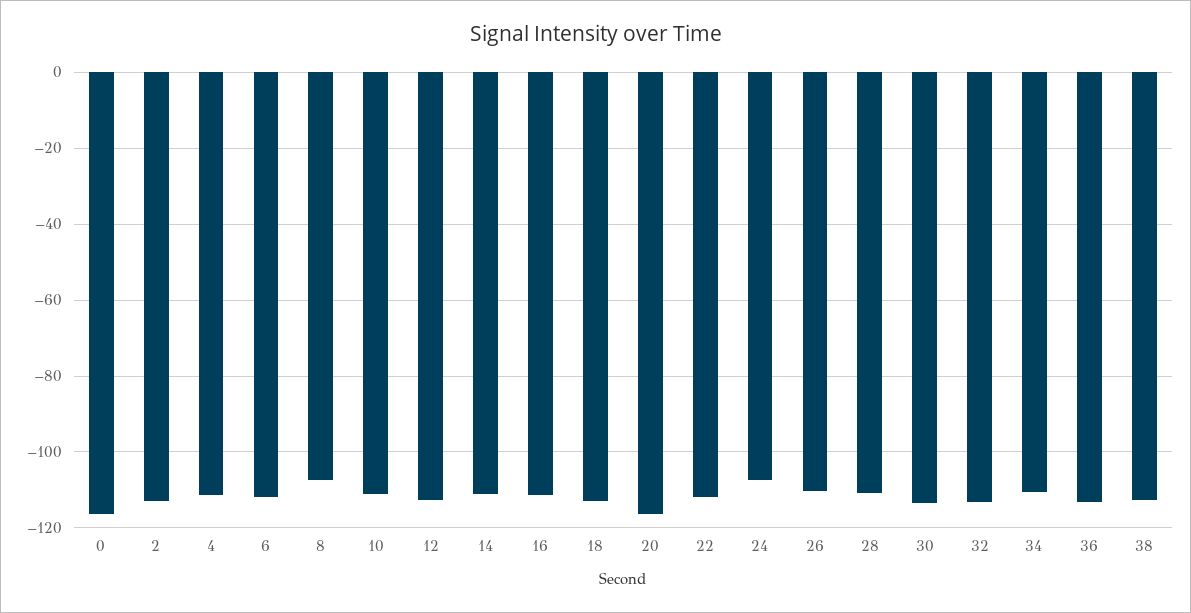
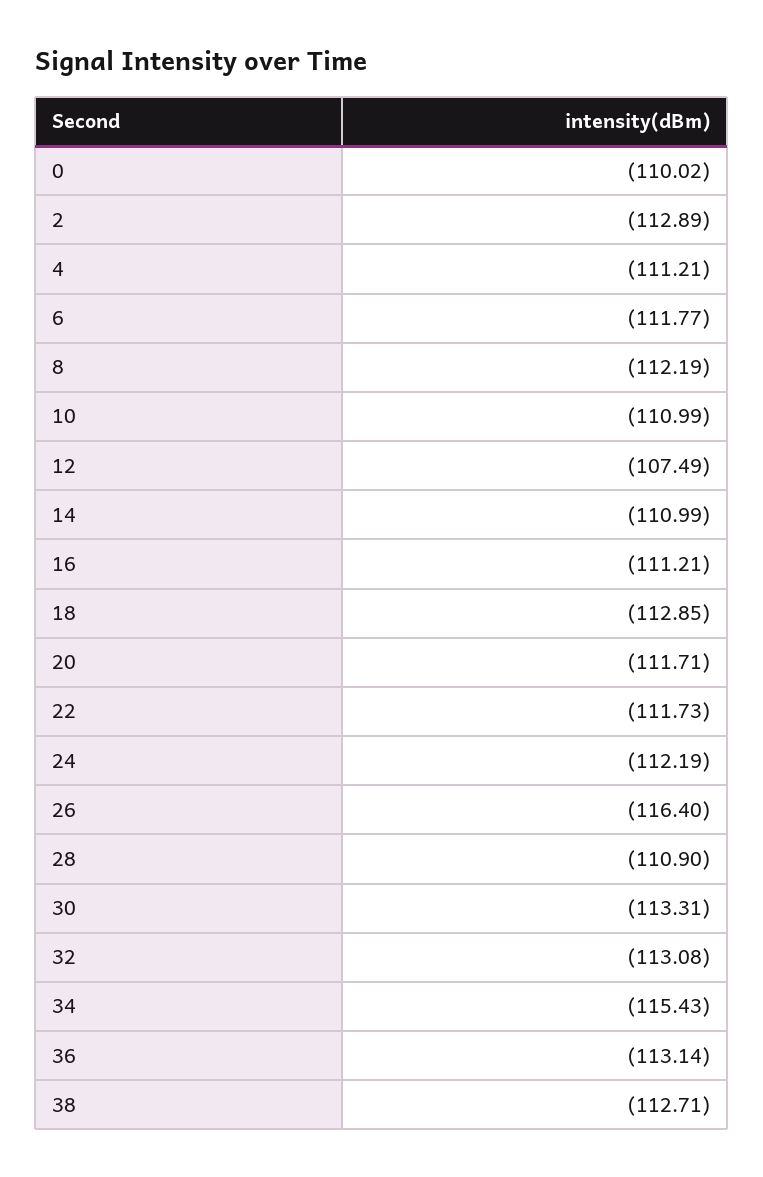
0: -116 -> -110.02
8: -108 -> -112.19
12: -112 -> -107.49
20: -116 -> -111.71
24: -108 -> -112.19
26: -110 -> -116.4
34: -110 -> -115.43

